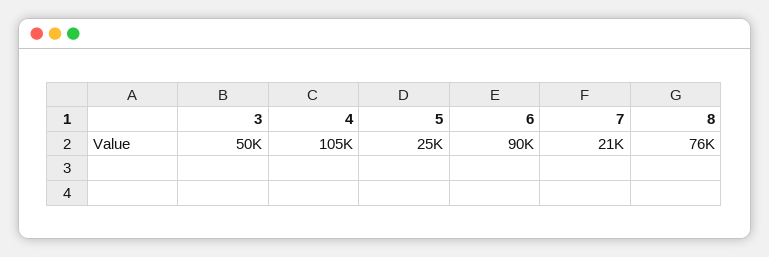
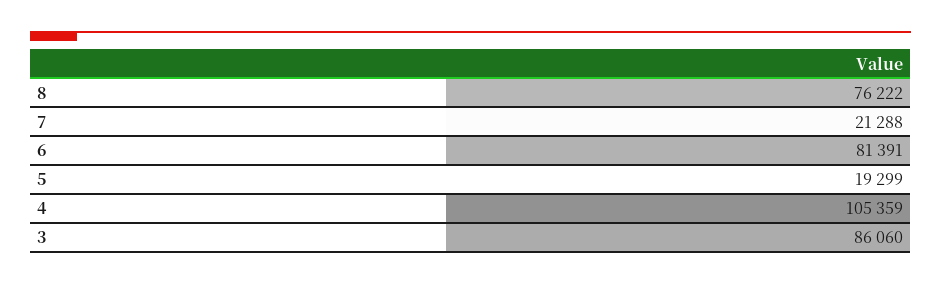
3: 50000 -> 86060
5: 25000 -> 19299
6: 90000 -> 81391

